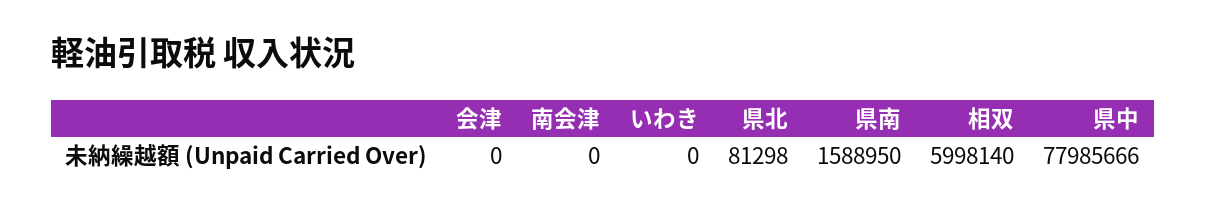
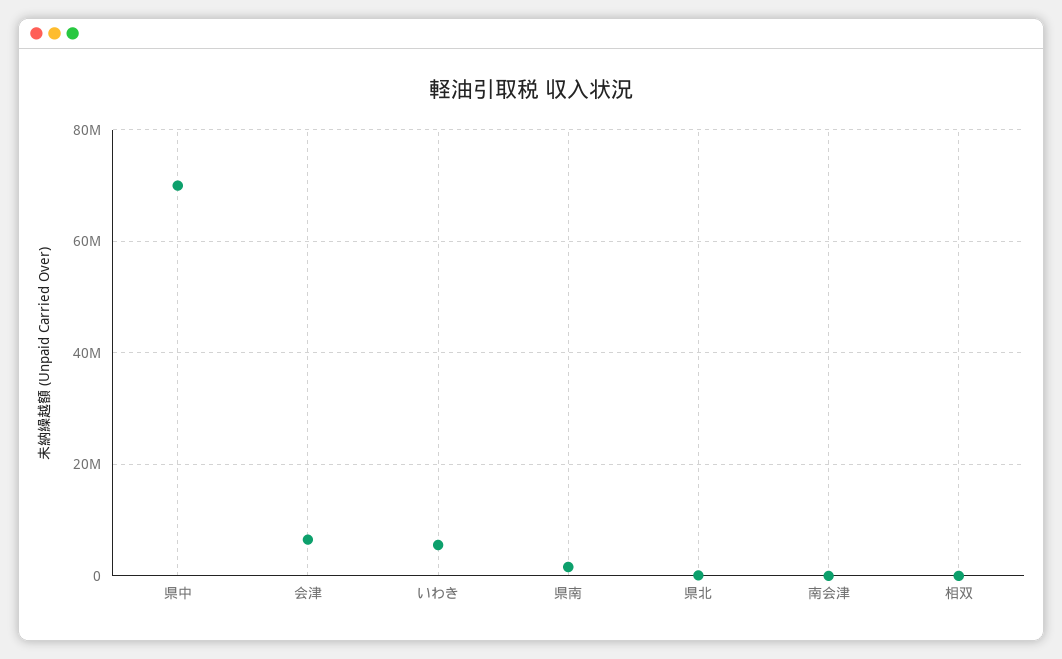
会津: 0 -> 6000000
いわき: 0 -> 6000000
相双: 5998140 -> 0
県中: 77985666 -> 70000000

